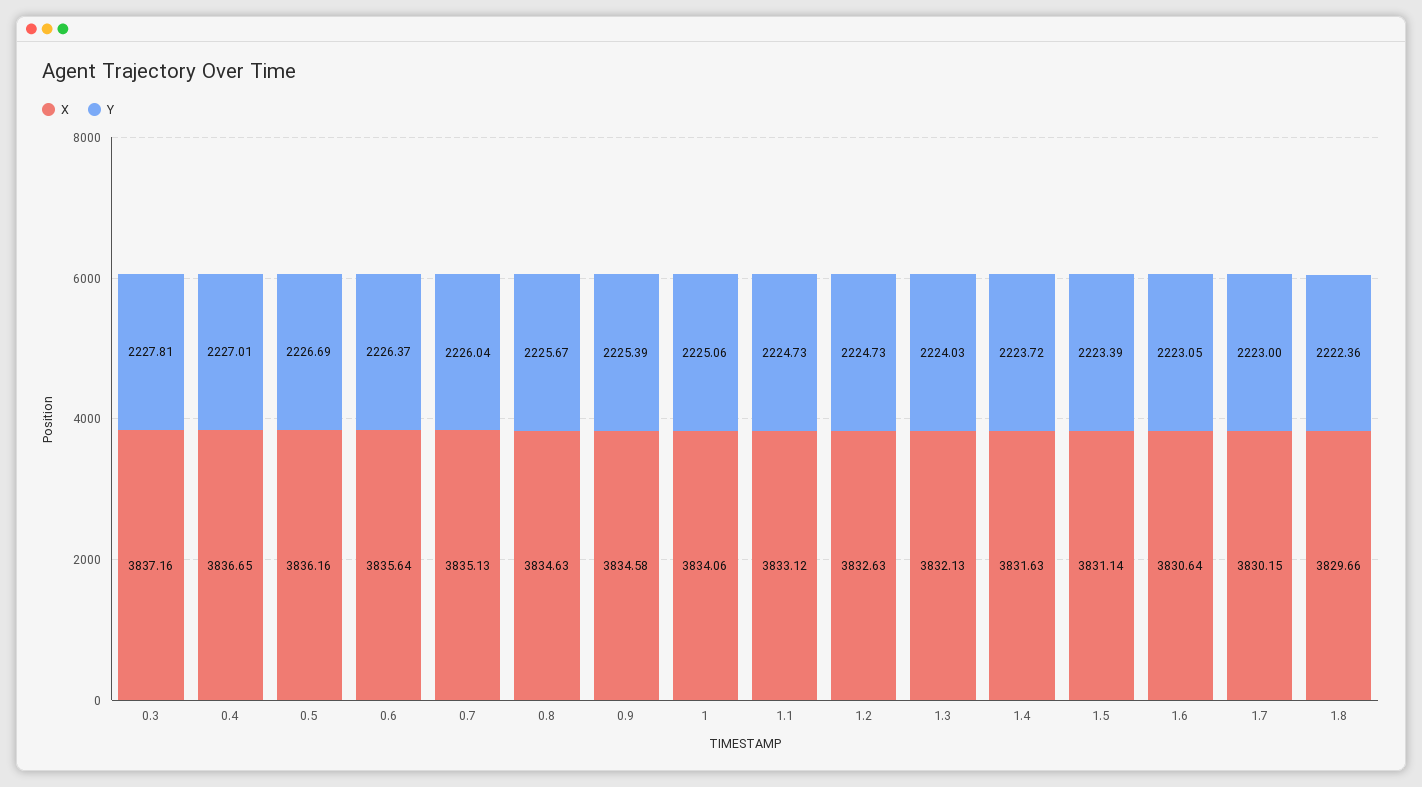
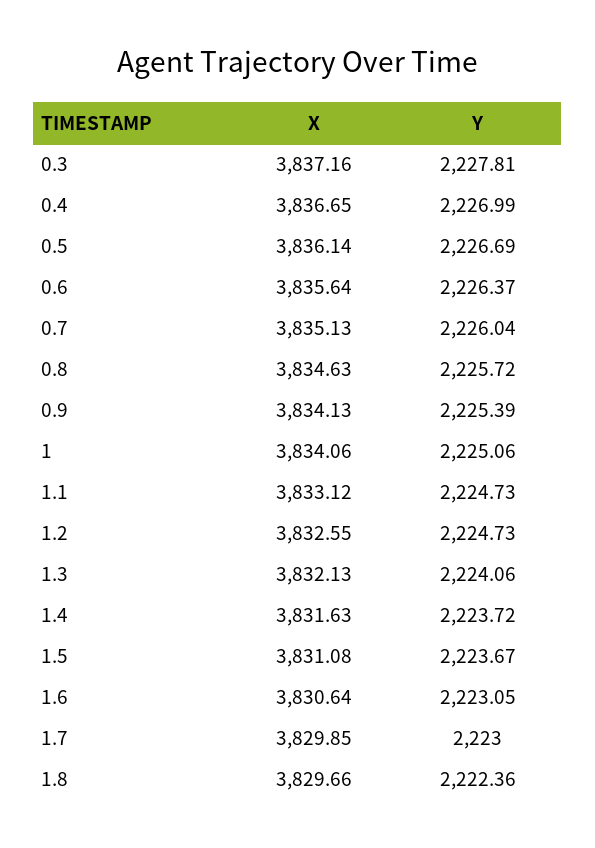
Y, 0.4: 2227.01 -> 2226.99
X, 0.5: 3836.16 -> 3836.14
Y, 0.8: 2225.67 -> 2225.72
X, 0.9: 3834.58 -> 3834.13
X, 1.2: 3832.63 -> 3832.55
Y, 1.3: 2224.03 -> 2224.06
X, 1.5: 3831.14 -> 3831.08
Y, 1.5: 2223.39 -> 2223.67
X, 1.7: 3830.15 -> 3829.85

